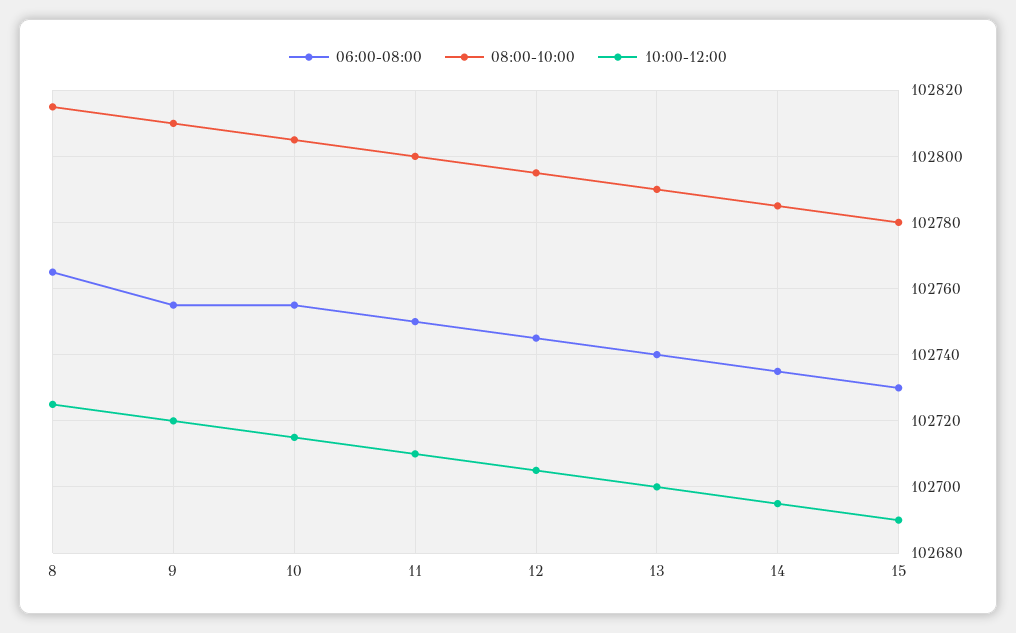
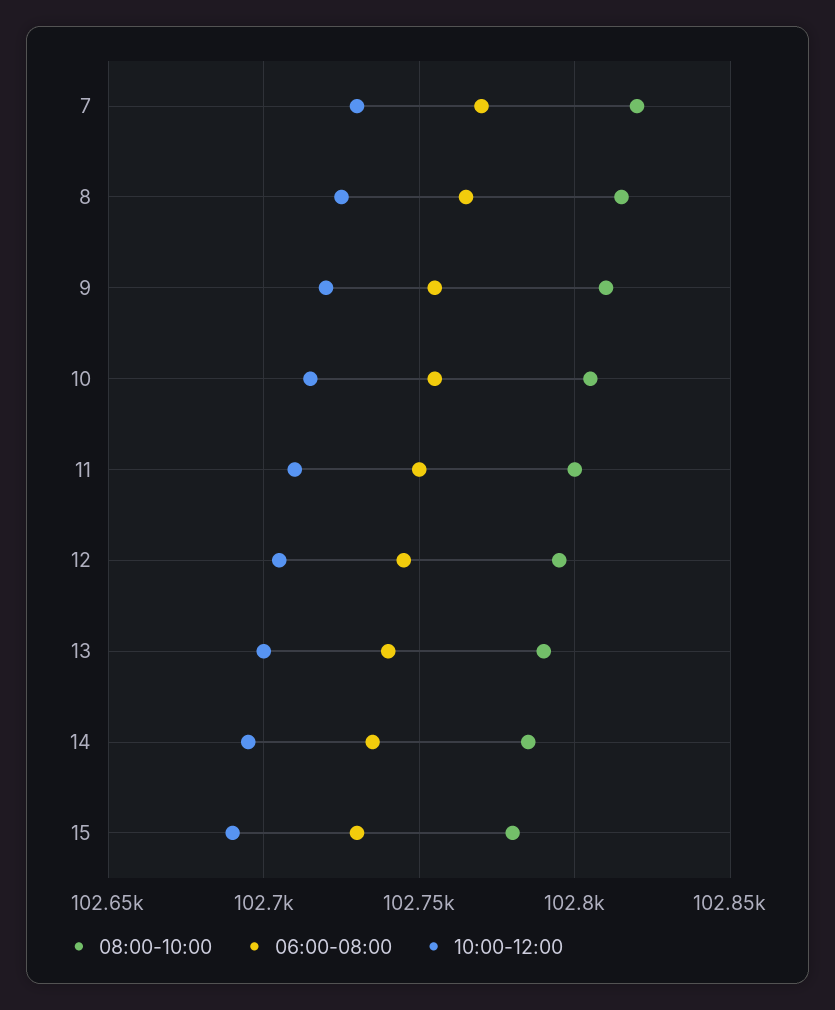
08:00-10:00, 7: none -> 102820
06:00-08:00, 7: none -> 102770
10:00-12:00, 7: none -> 102730

